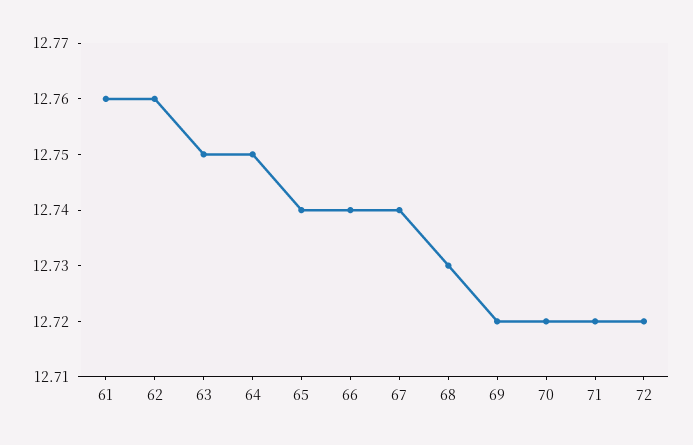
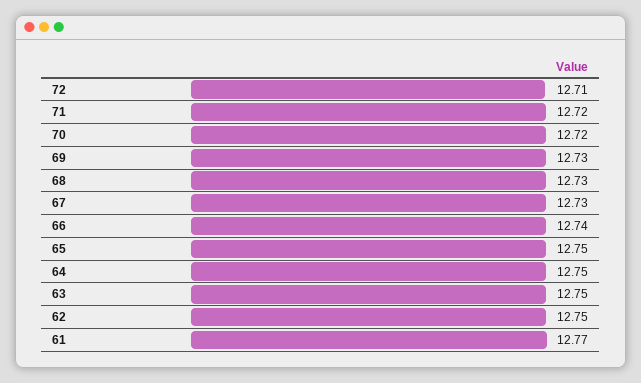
61: 12.76 -> 12.77
62: 12.76 -> 12.75
65: 12.74 -> 12.75
67: 12.74 -> 12.73
69: 12.72 -> 12.73
72: 12.72 -> 12.71

